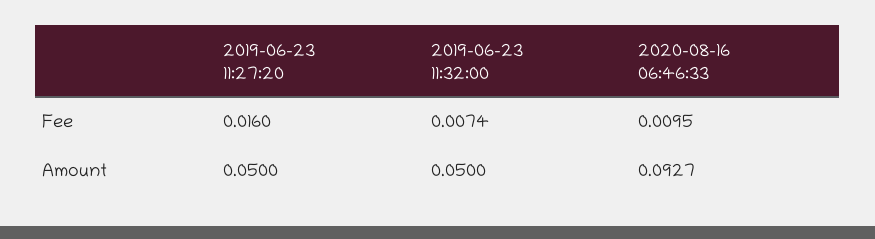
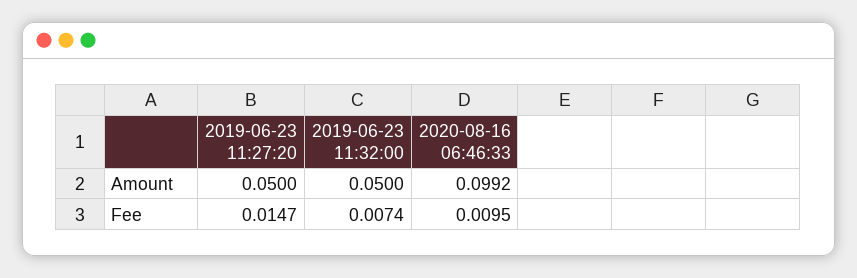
2019-06-23 11:27:20, Fee: 0.016 -> 0.0147
2020-08-16 06:46:33, Amount: 0.0927 -> 0.0992

